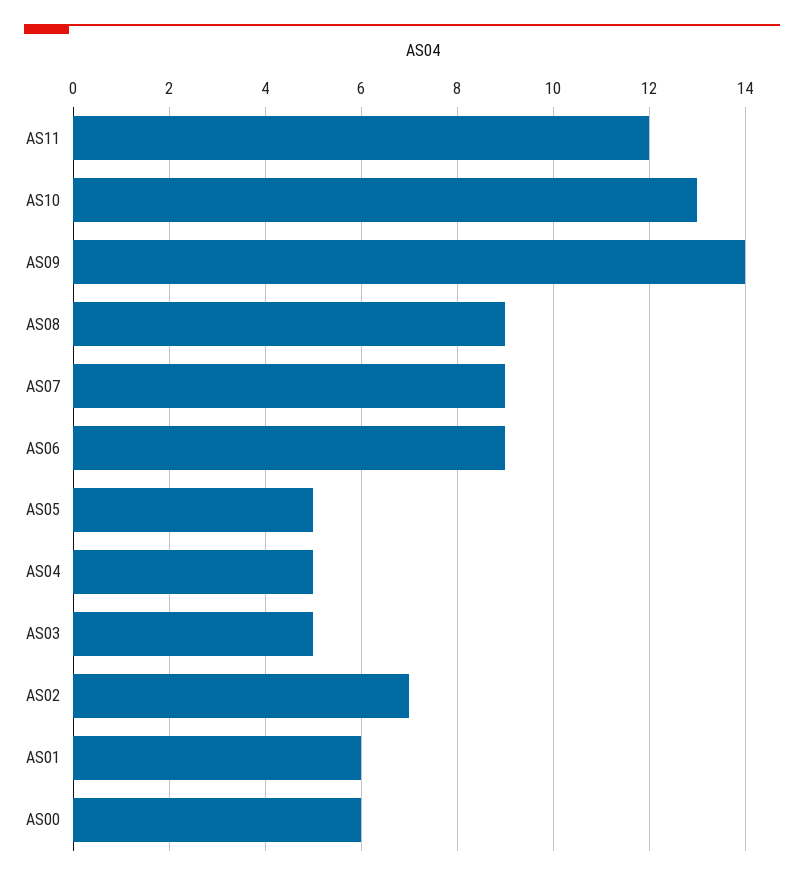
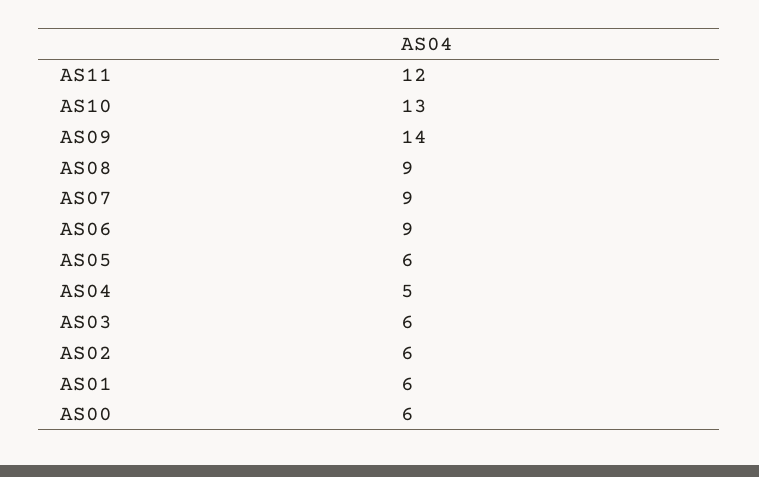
AS05: 5 -> 6
AS03: 5 -> 6
AS02: 7 -> 6

